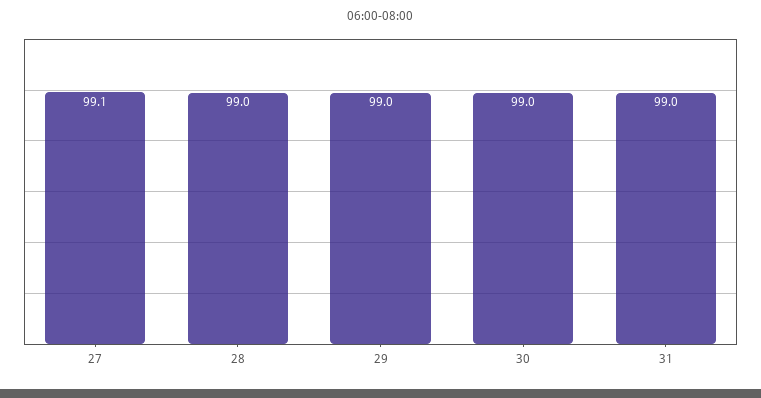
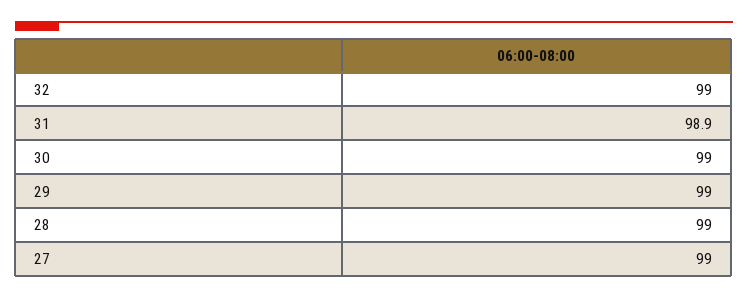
27: 99.1 -> 99
31: 99 -> 98.9
32: none -> 99

